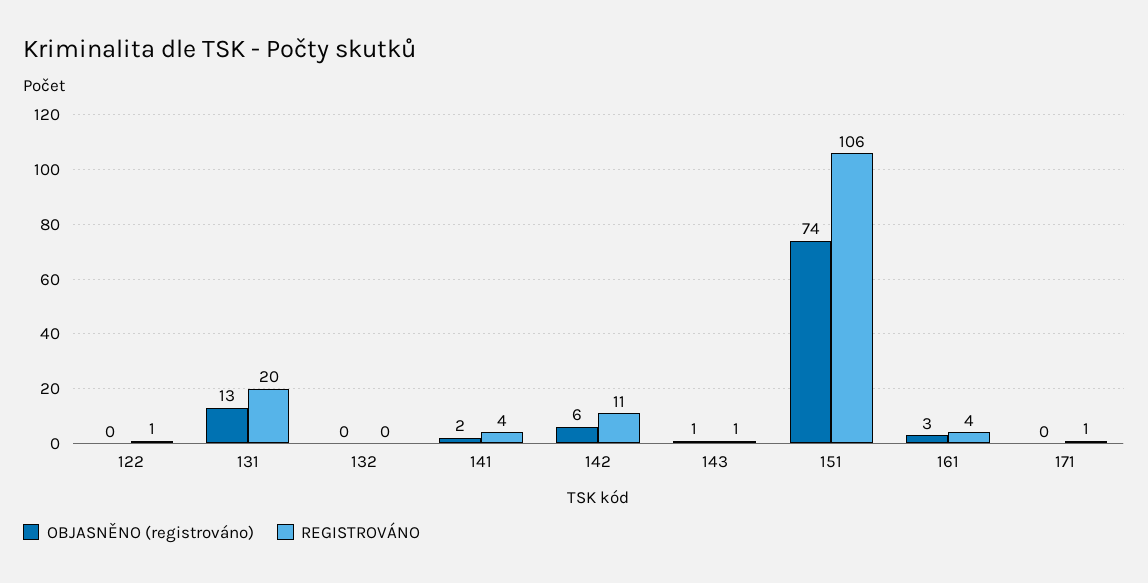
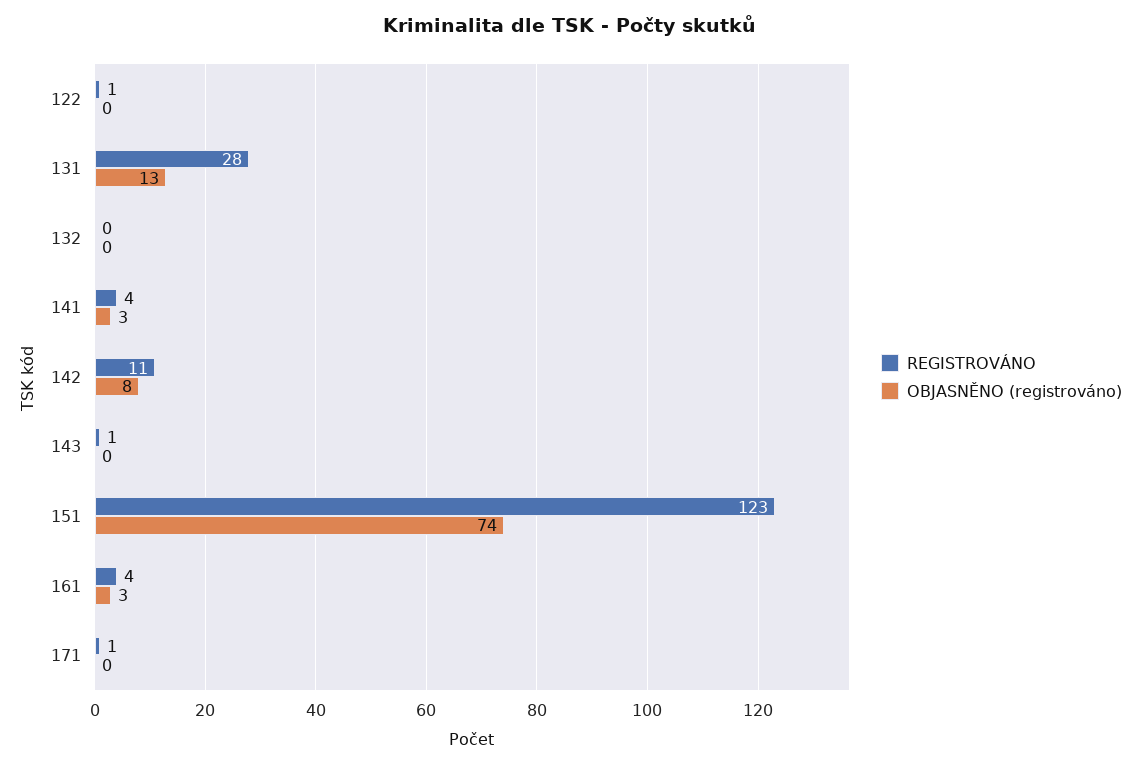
REGISTROVÁNO, 131: 20 -> 28
OBJASNĚNO (registrováno), 141: 2 -> 3
OBJASNĚNO (registrováno), 142: 6 -> 8
OBJASNĚNO (registrováno), 143: 1 -> 0
REGISTROVÁNO, 151: 106 -> 123

